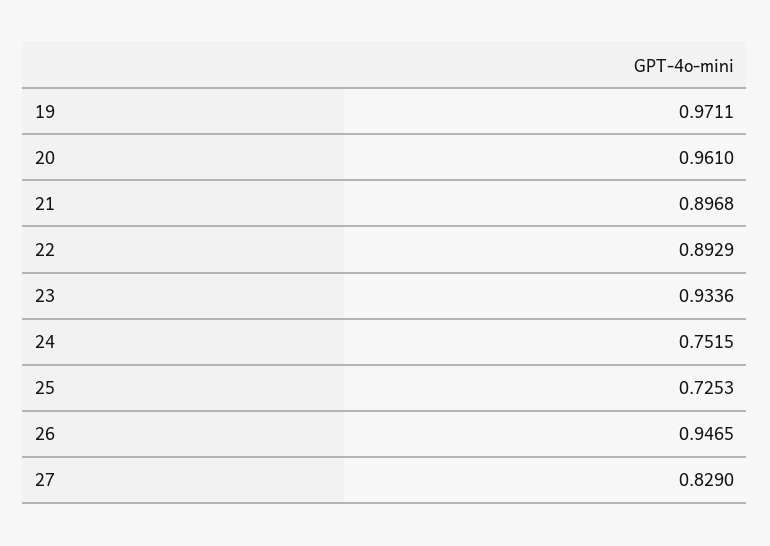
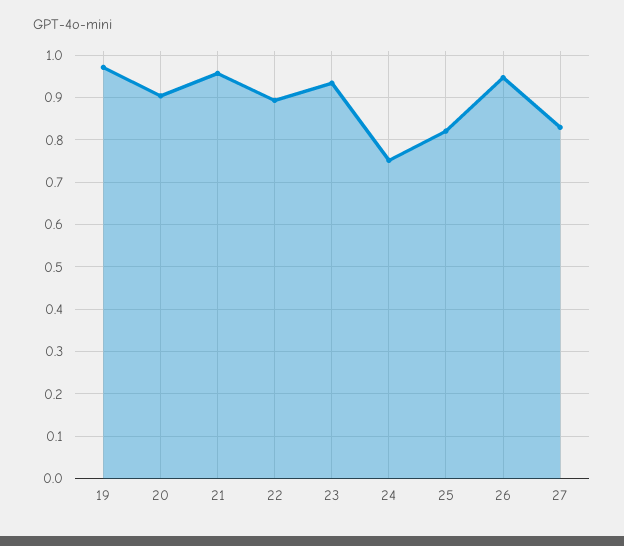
20: 0.961 -> 0.9
21: 0.8968 -> 0.96
25: 0.7253 -> 0.82

